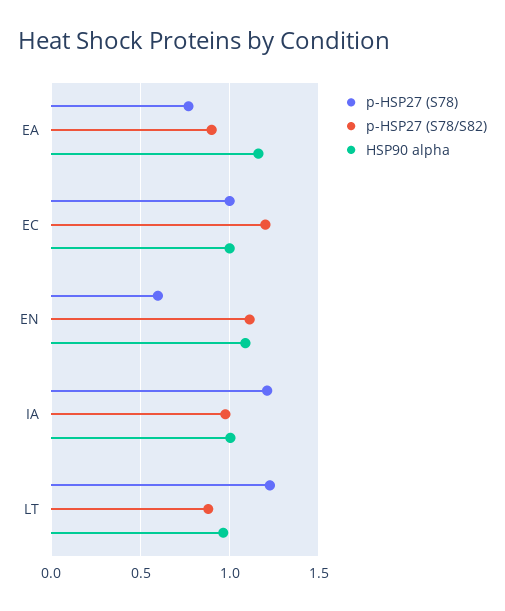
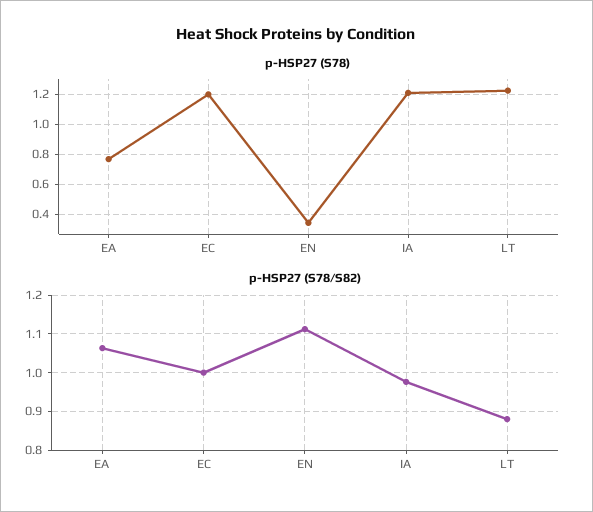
p-HSP27 (S78/S82), EA: 0.9 -> 1.06
HSP90 alpha, EA: 1.15 -> none
p-HSP27 (S78), EC: 1 -> 1.2
p-HSP27 (S78/S82), EC: 1.2 -> 1
HSP90 alpha, EC: 1 -> none
p-HSP27 (S78), EN: 0.6 -> 0.35
HSP90 alpha, EN: 1.1 -> none
HSP90 alpha, IA: 1 -> none
HSP90 alpha, LT: 0.95 -> none

